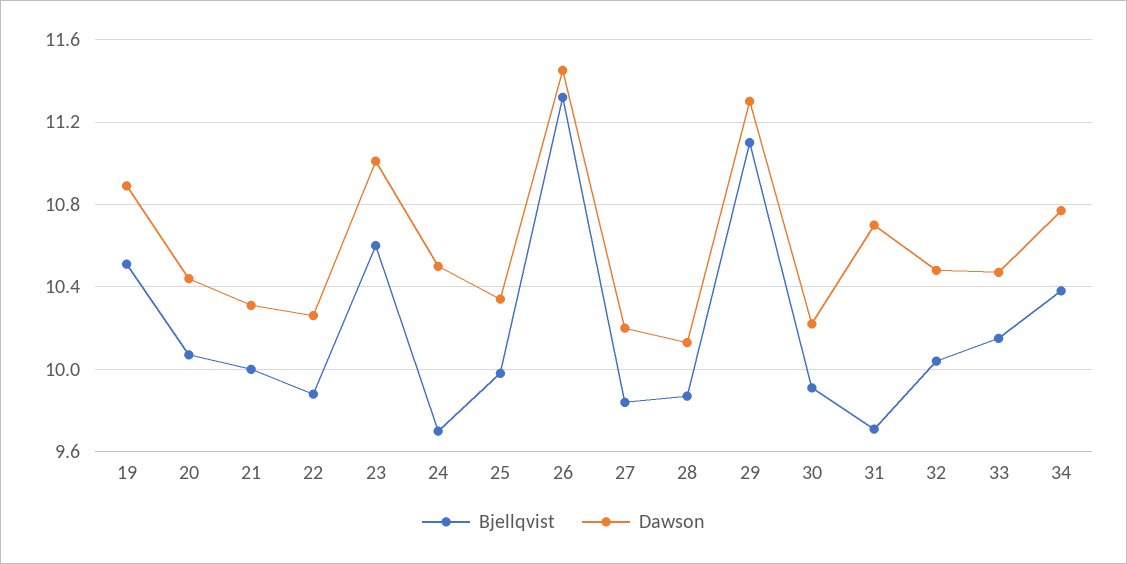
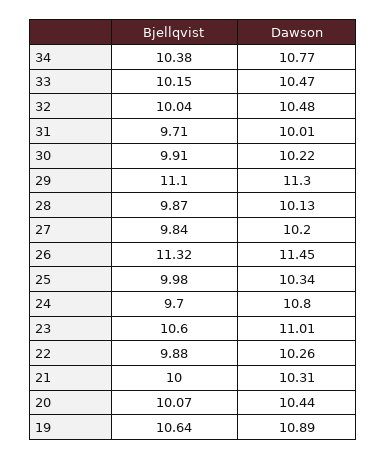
Bjellqvist, 19: 10.5 -> 10.64
Dawson, 24: 10.5 -> 10.8
Dawson, 31: 10.7 -> 10.01

